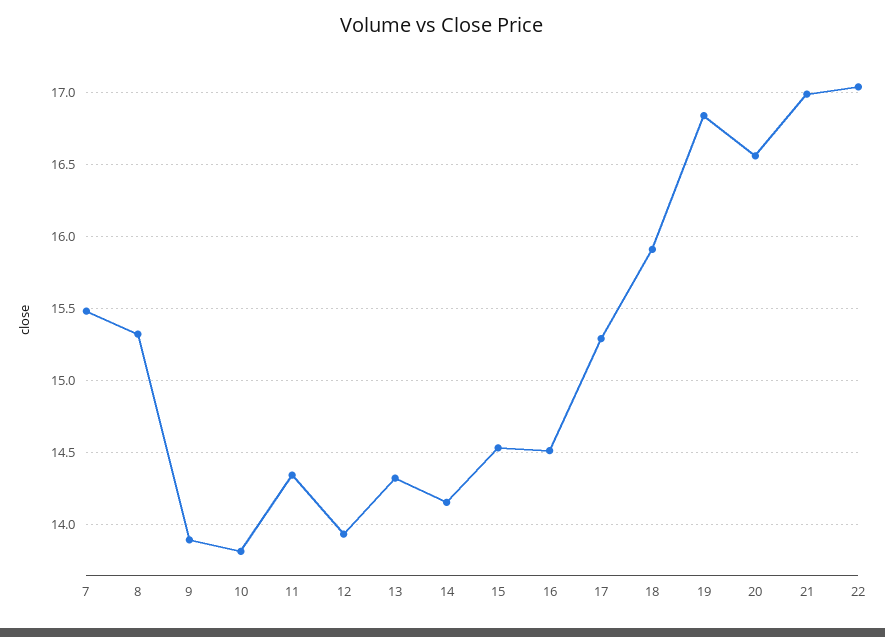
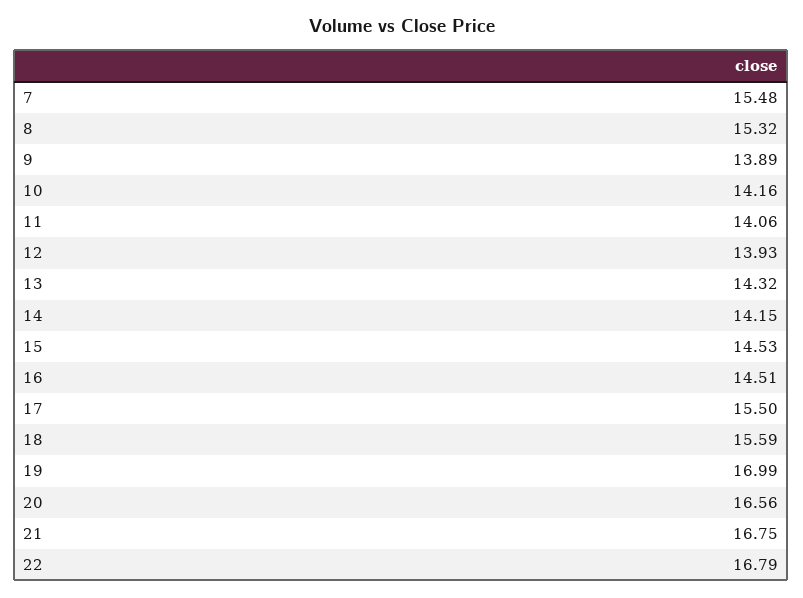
10: 13.8 -> 14.16
11: 14.35 -> 14.06
17: 15.3 -> 15.5
18: 15.9 -> 15.59
19: 16.85 -> 16.99
21: 17 -> 16.75
22: 17.05 -> 16.79

